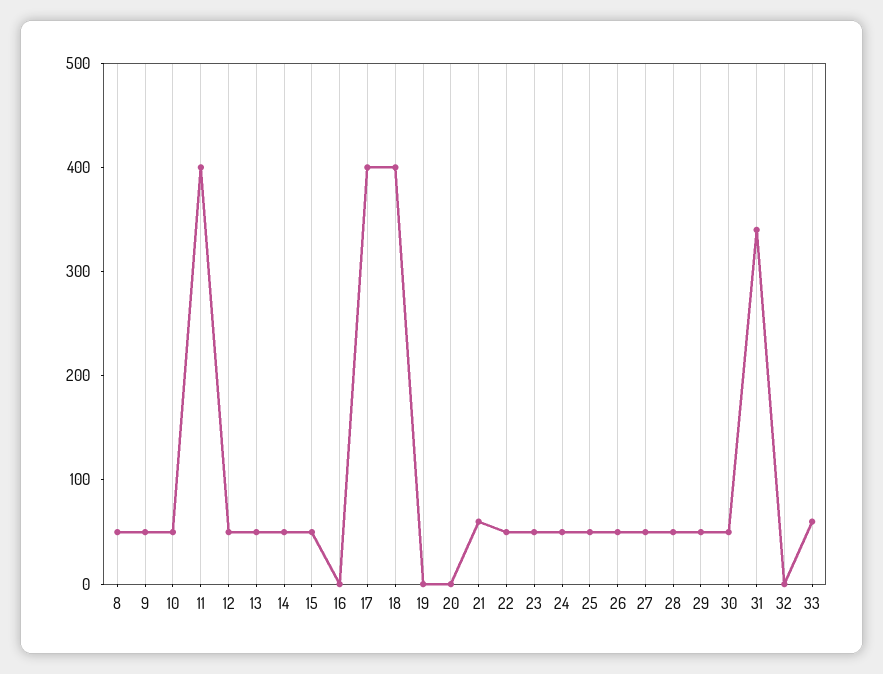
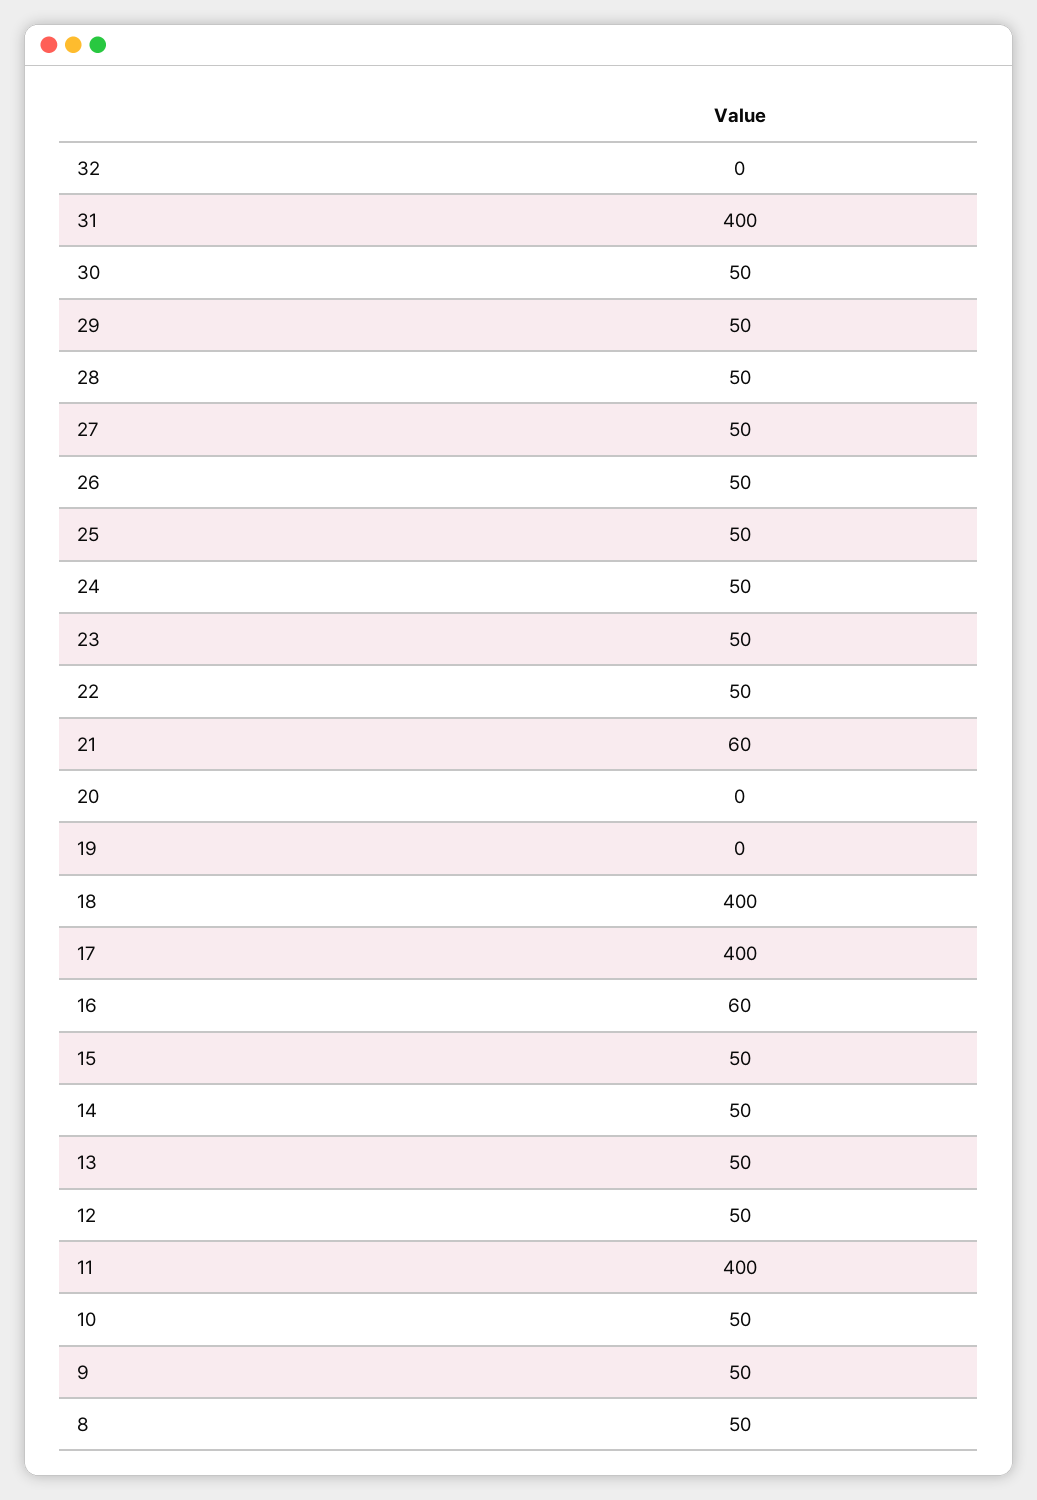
16: 0 -> 60
31: 340 -> 400
33: 60 -> none

